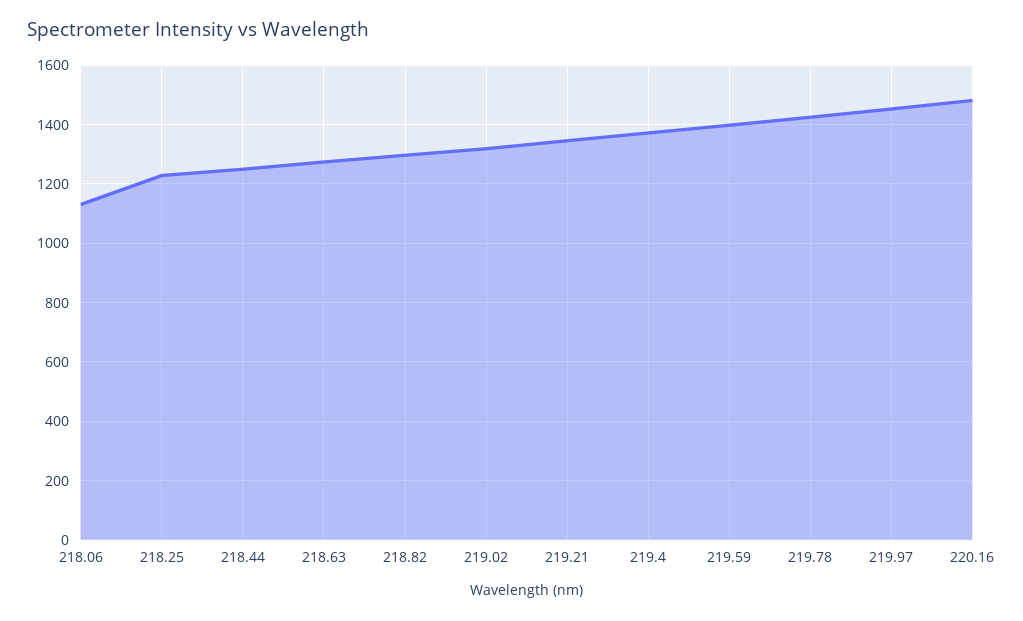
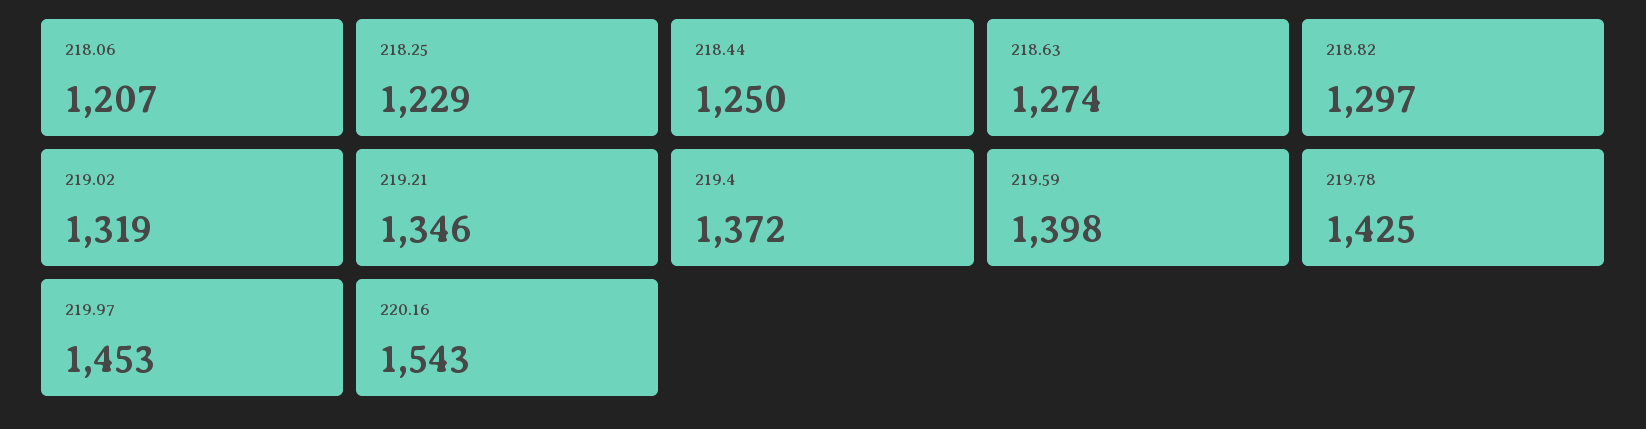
218.06: 1125 -> 1207
220.16: 1475 -> 1543

